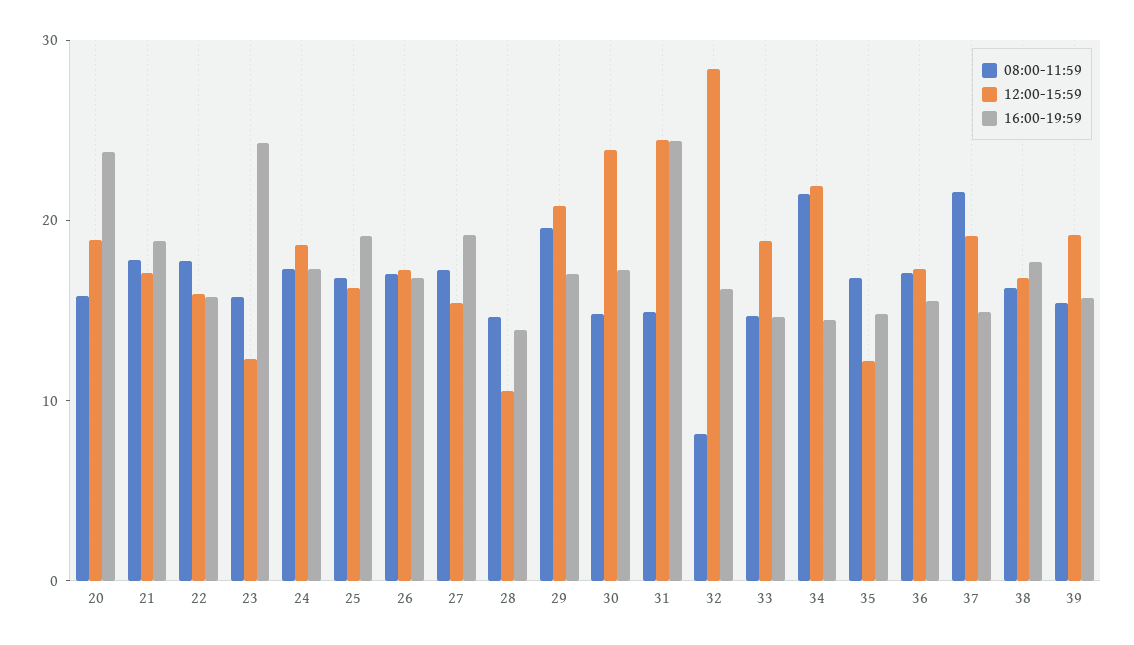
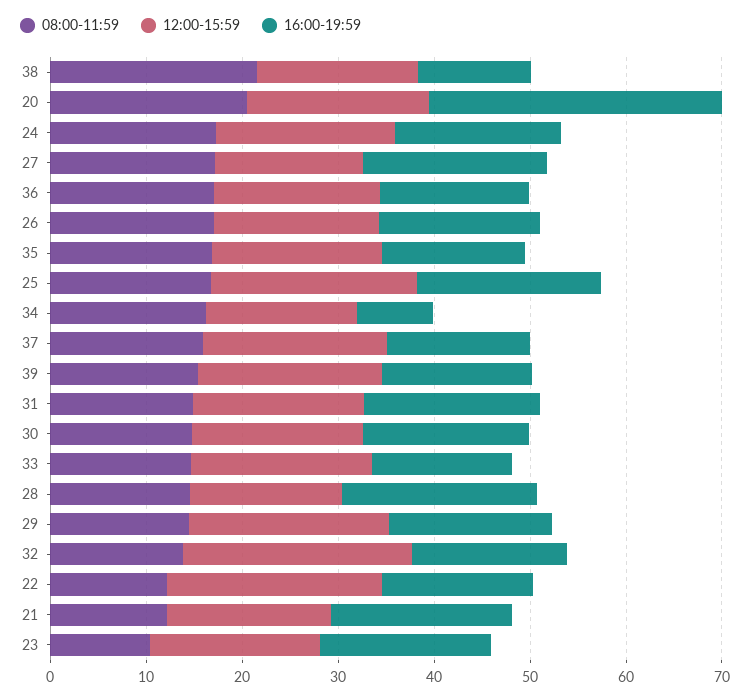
08:00-11:59, 20: 16 -> 20
16:00-19:59, 20: 24 -> 30
08:00-11:59, 21: 18 -> 12
08:00-11:59, 22: 18 -> 12
12:00-15:59, 22: 16 -> 22
08:00-11:59, 23: 16 -> 10
12:00-15:59, 23: 12 -> 18
16:00-19:59, 23: 24 -> 18
12:00-15:59, 25: 16 -> 22
12:00-15:59, 28: 10 -> 16
16:00-19:59, 28: 14 -> 20
08:00-11:59, 29: 20 -> 14
12:00-15:59, 30: 24 -> 18
12:00-15:59, 31: 24 -> 18
16:00-19:59, 31: 24 -> 18
08:00-11:59, 32: 8 -> 14
12:00-15:59, 32: 28 -> 24
08:00-11:59, 34: 22 -> 16
12:00-15:59, 34: 22 -> 16
16:00-19:59, 34: 14 -> 8
12:00-15:59, 35: 12 -> 18
08:00-11:59, 37: 22 -> 16
08:00-11:59, 38: 16 -> 22
16:00-19:59, 38: 18 -> 12

